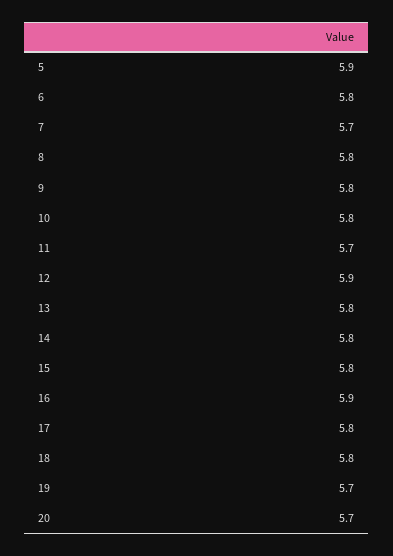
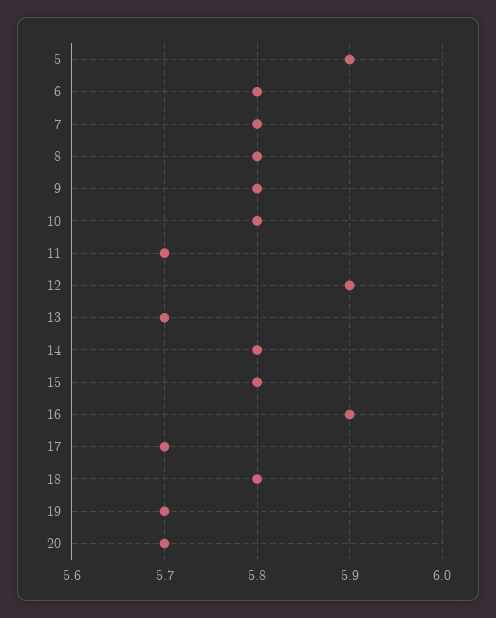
7: 5.7 -> 5.8
13: 5.8 -> 5.7
17: 5.8 -> 5.7

